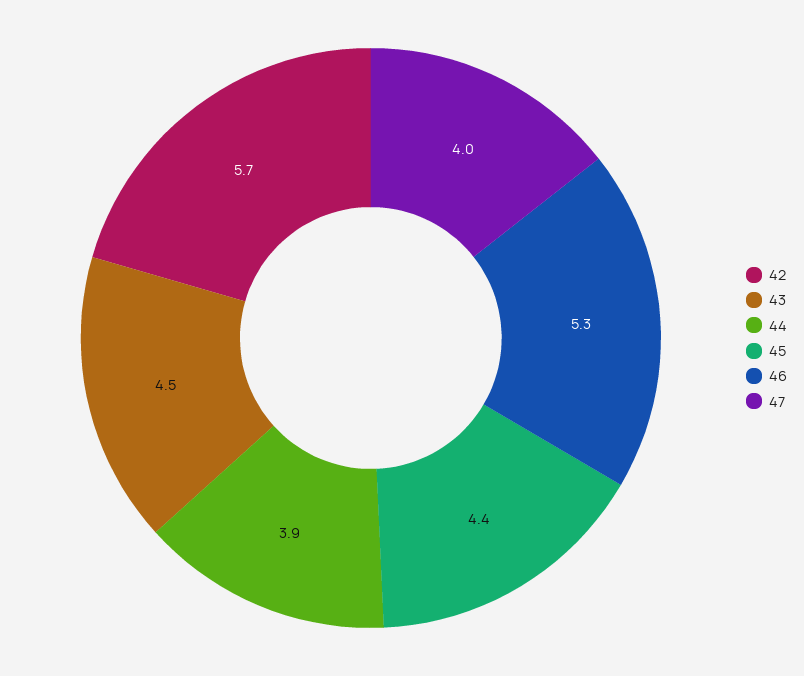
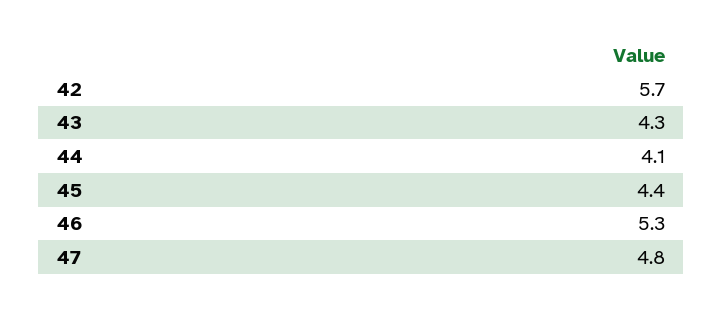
43: 4.5 -> 4.3
44: 3.9 -> 4.1
47: 4 -> 4.8

